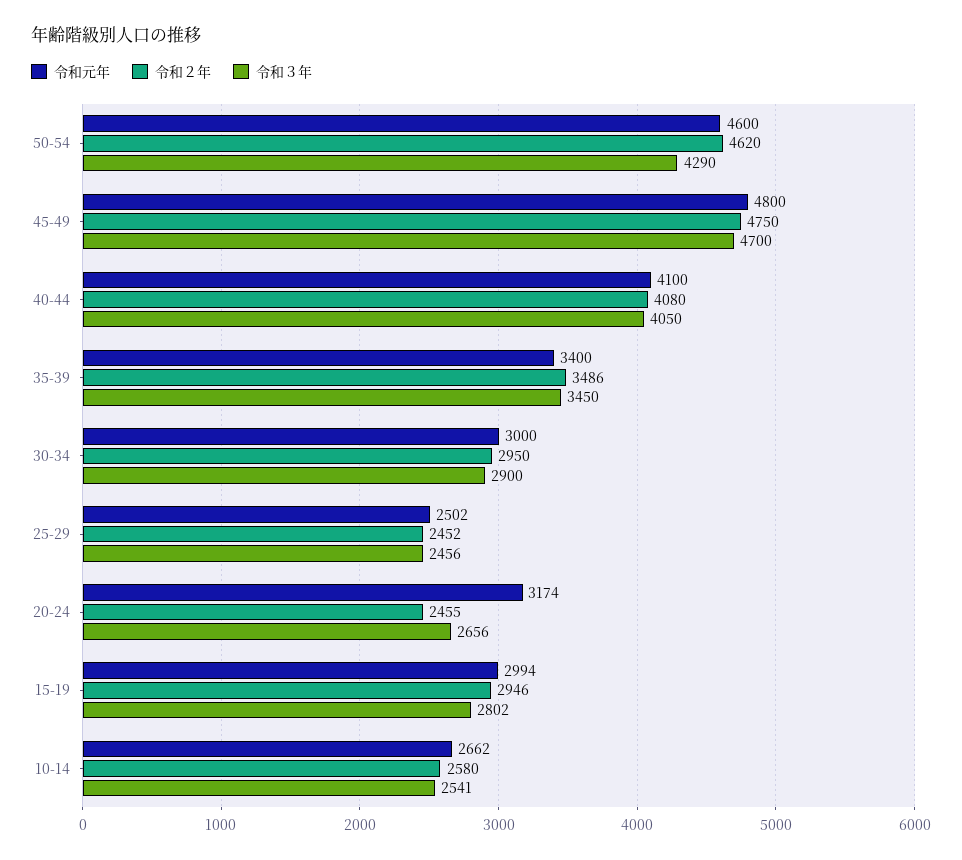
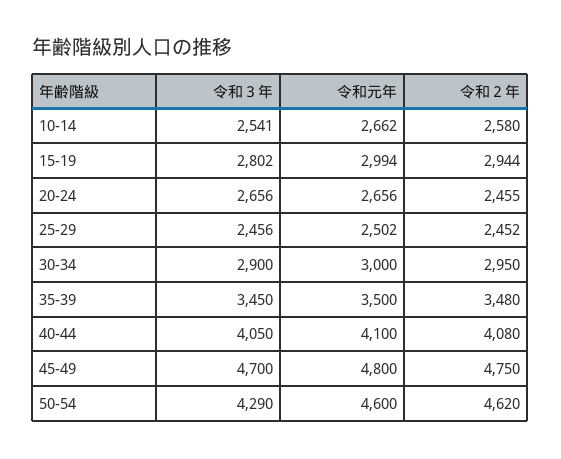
令和元年, 35-39: 3400 -> 3500
令和２年, 35-39: 3486 -> 3480
令和元年, 20-24: 3174 -> 2656
令和２年, 15-19: 2946 -> 2944

